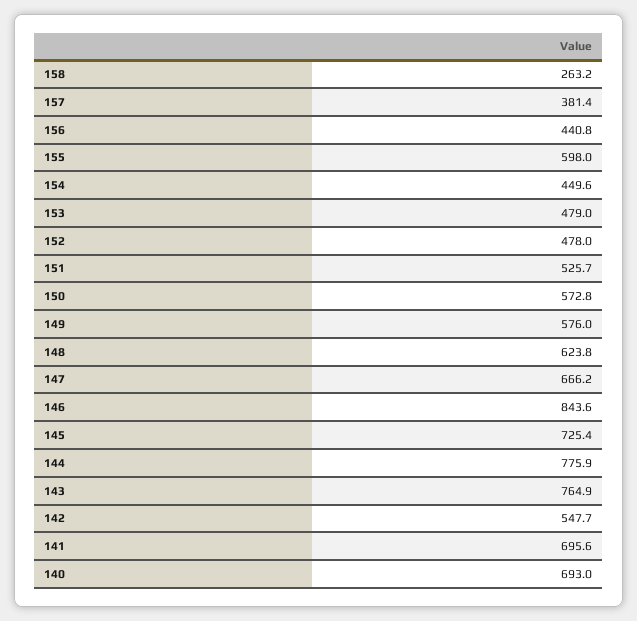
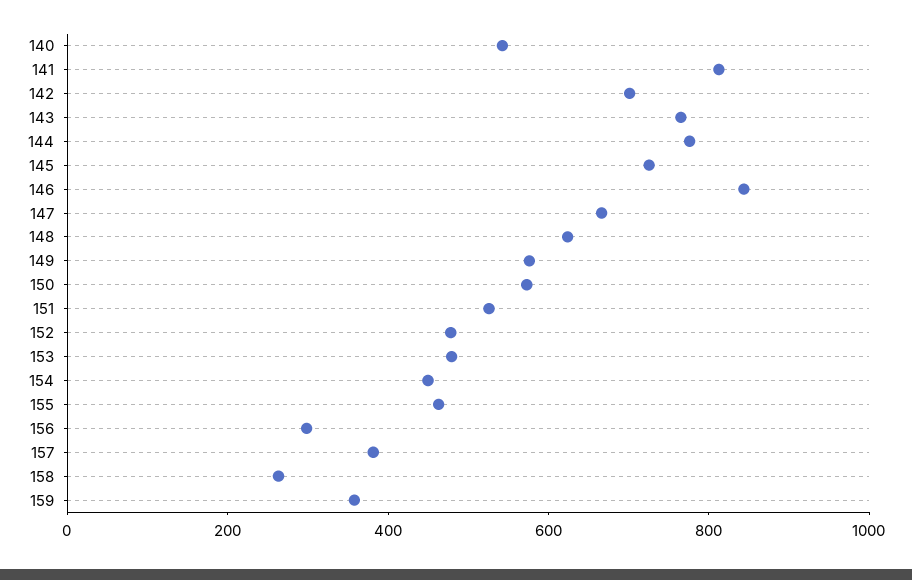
156: 440.8 -> 300
155: 598 -> 450
142: 547.7 -> 700
141: 695.6 -> 800
140: 693 -> 550
159: none -> 350

